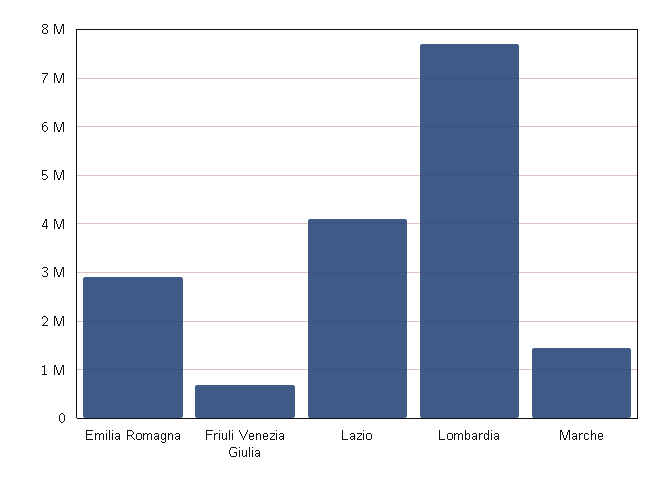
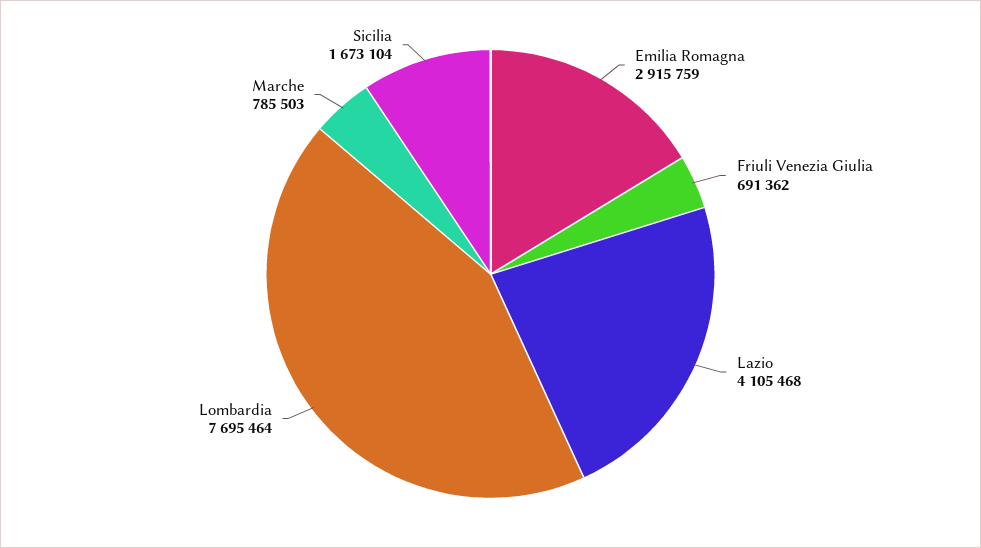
Marche: 1400000 -> 785503
Sicilia: none -> 1673104

